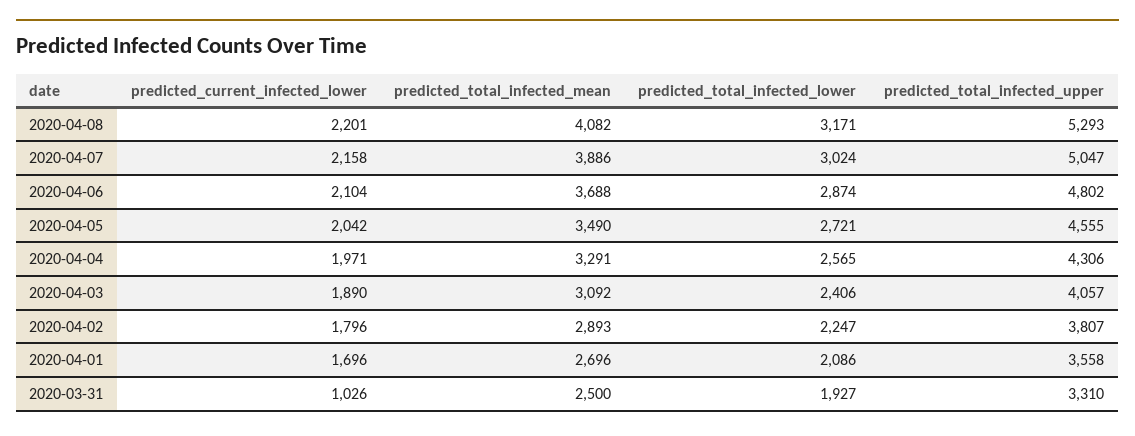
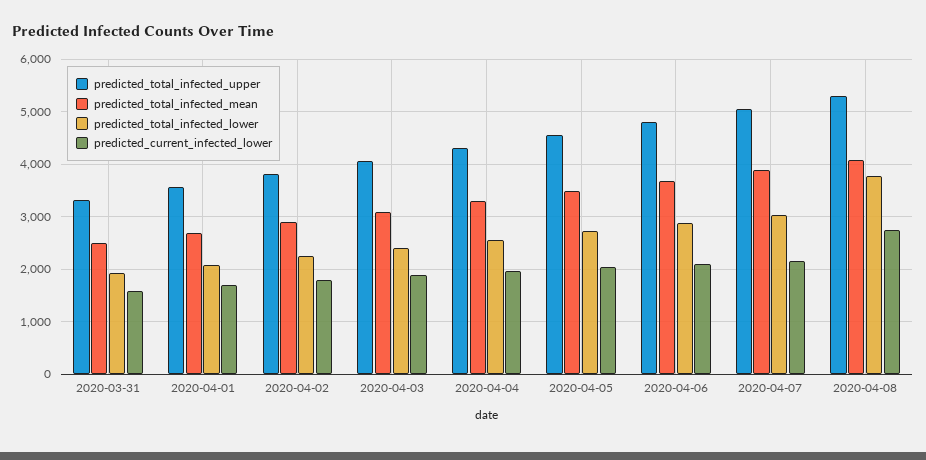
predicted_current_infected_lower, 2020-04-08: 2201 -> 2800
predicted_total_infected_lower, 2020-04-08: 3171 -> 3800
predicted_current_infected_lower, 2020-03-31: 1026 -> 1600

